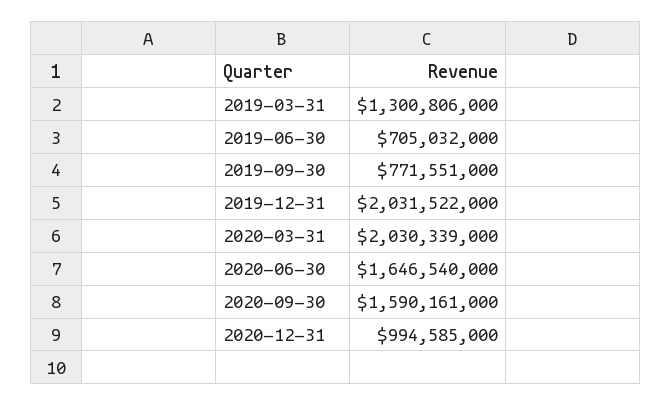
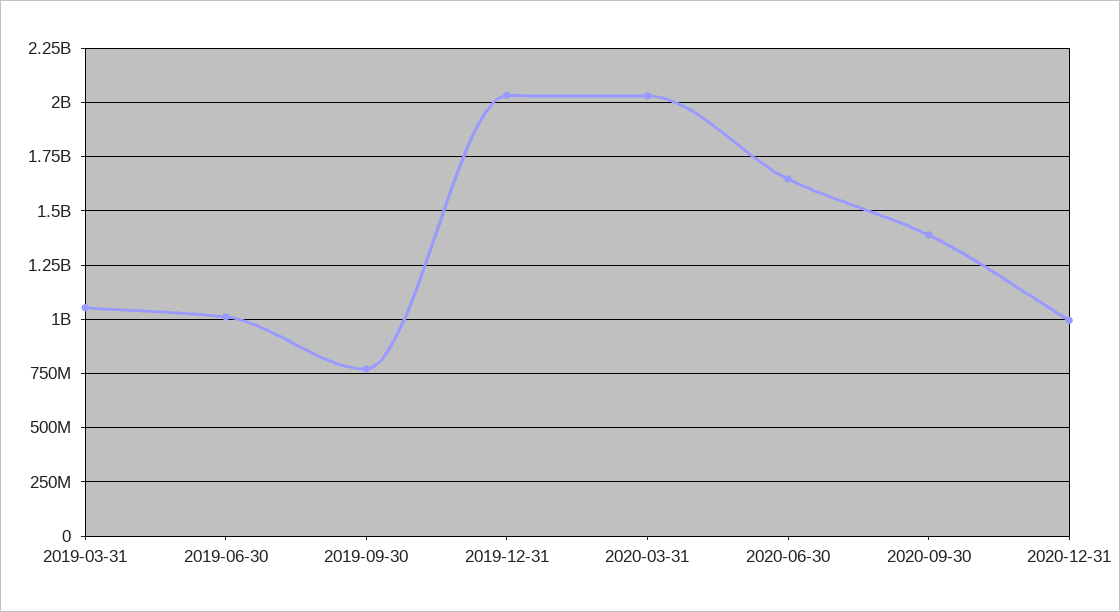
2019-03-31: 1300806000 -> 1050000000
2019-06-30: 705032000 -> 1000000000
2020-09-30: 1590161000 -> 1400000000

